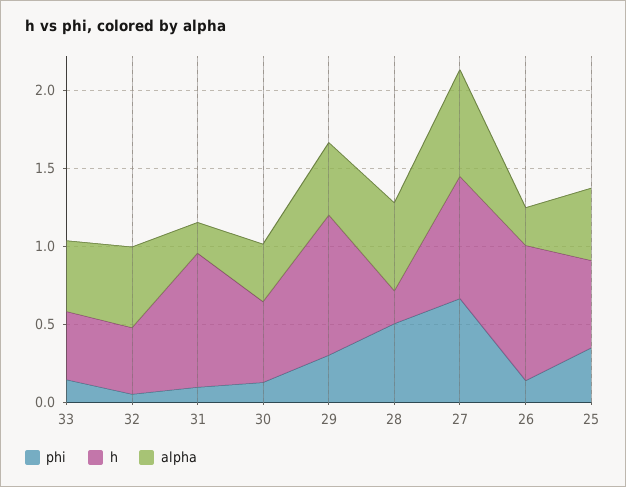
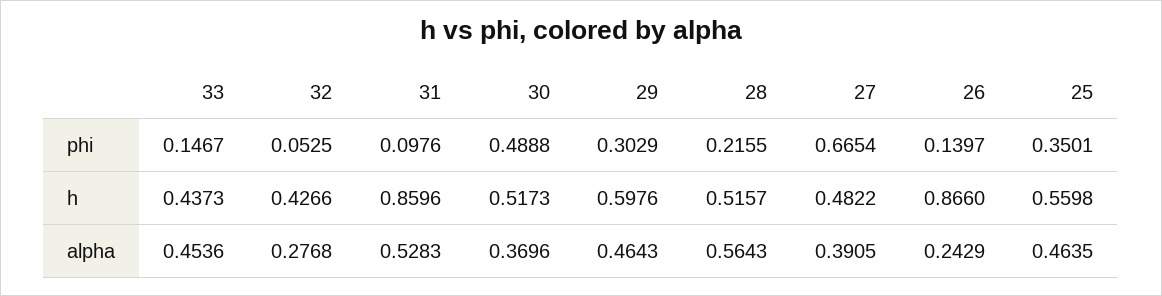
alpha, 32: 0.5 -> 0.2768
alpha, 31: 0.2 -> 0.5283
phi, 30: 0.1 -> 0.4888
h, 29: 0.9 -> 0.5976
phi, 28: 0.5 -> 0.2155
h, 28: 0.2 -> 0.5157
h, 27: 0.8 -> 0.4822
alpha, 27: 0.7 -> 0.3905

